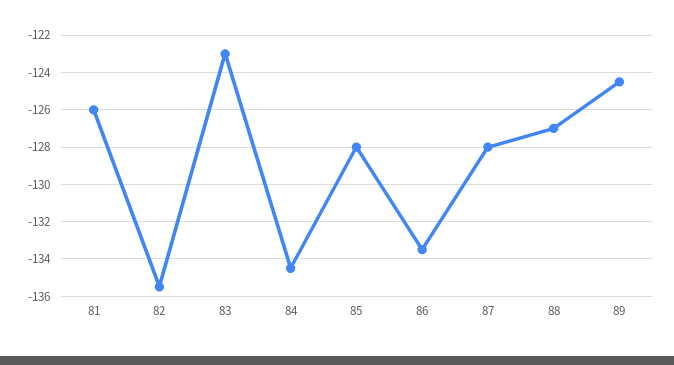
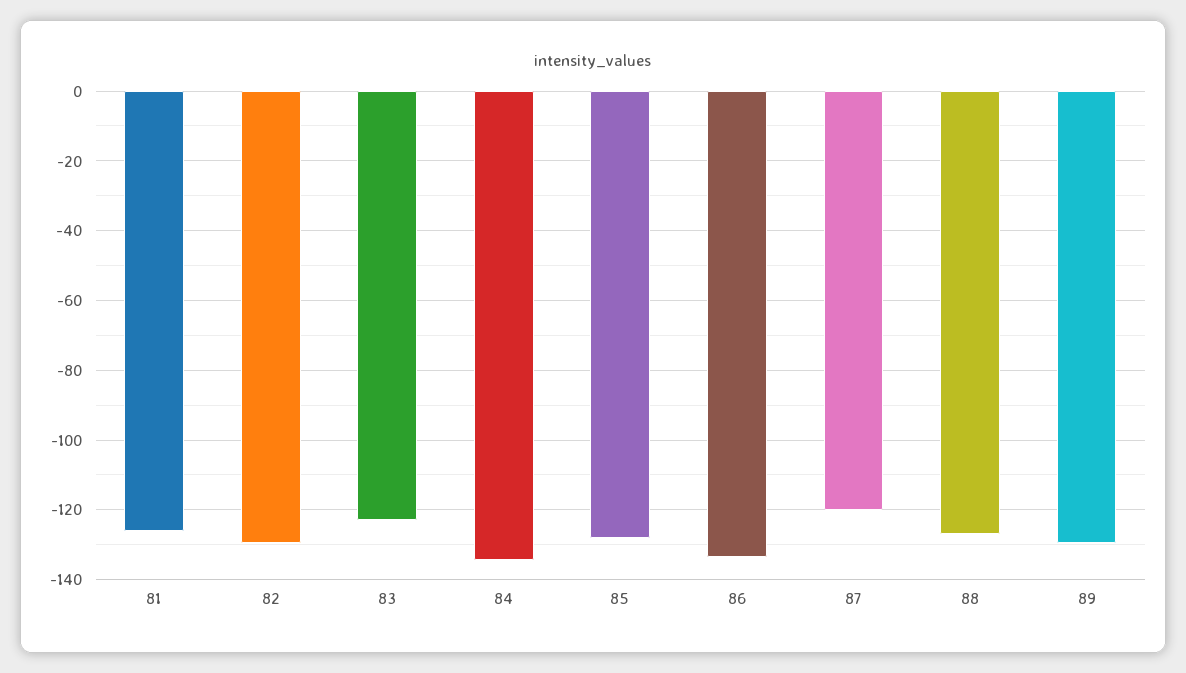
82: -135.5 -> -130
87: -128 -> -120
89: -124.5 -> -130

